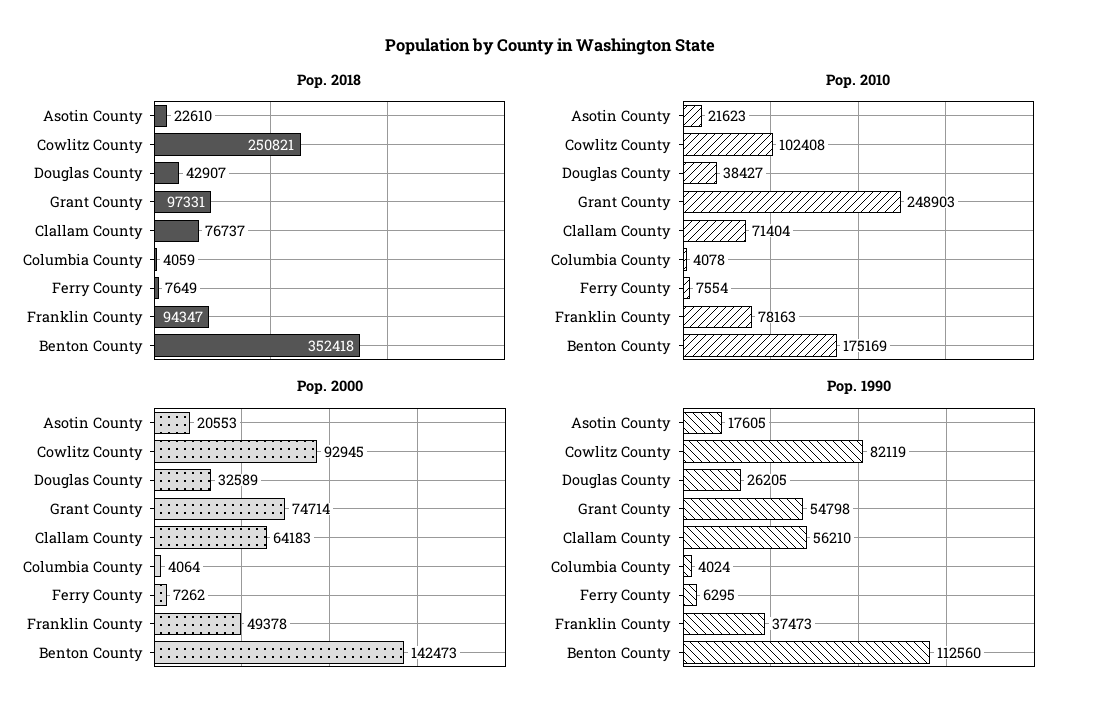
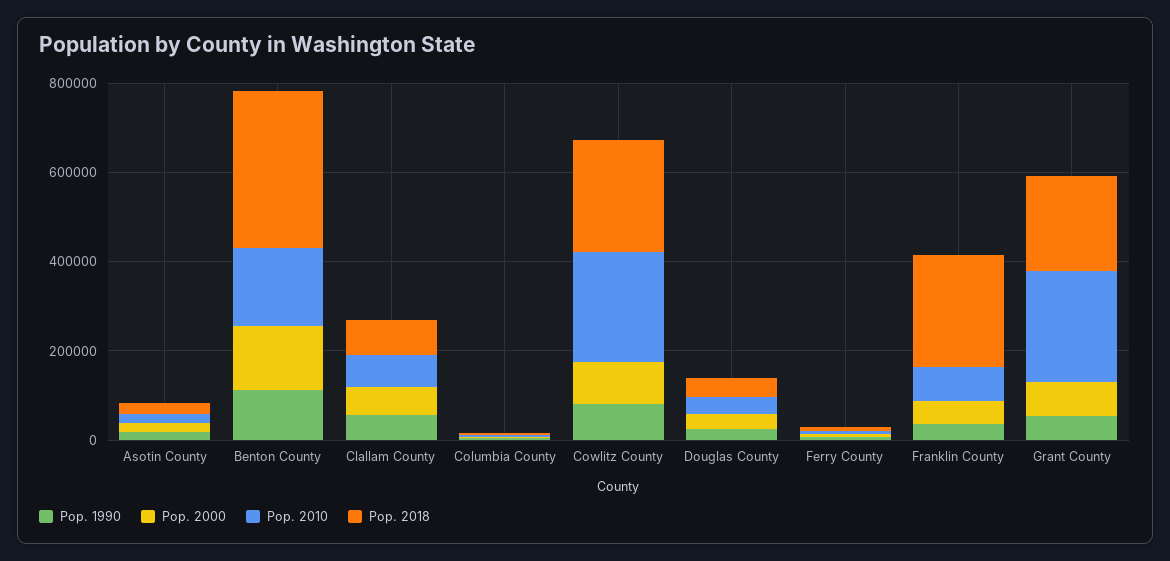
Pop. 2018, Grant County: 97331 -> 200000
Pop. 2018, Franklin County: 94347 -> 250000
Pop. 2010, Cowlitz County: 102408 -> 250000

